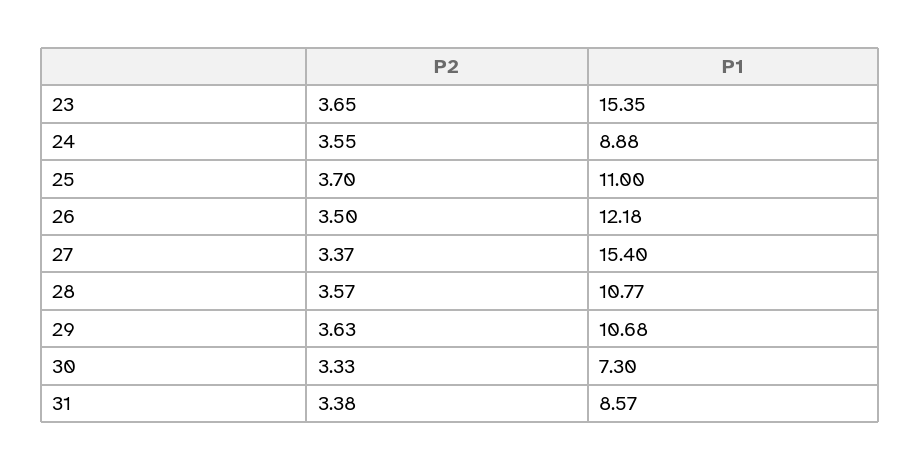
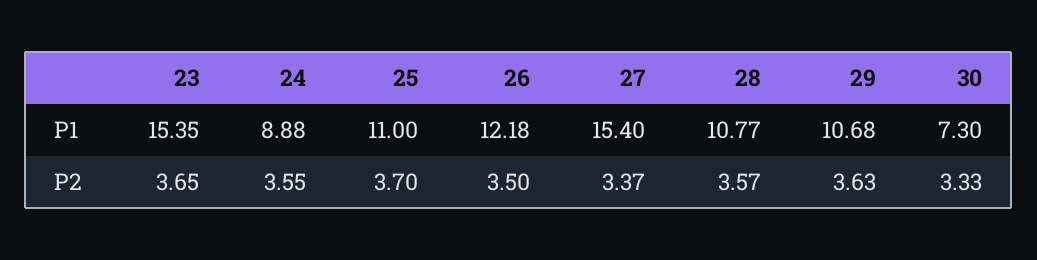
P2, 31: 3.38 -> none
P1, 31: 8.57 -> none

